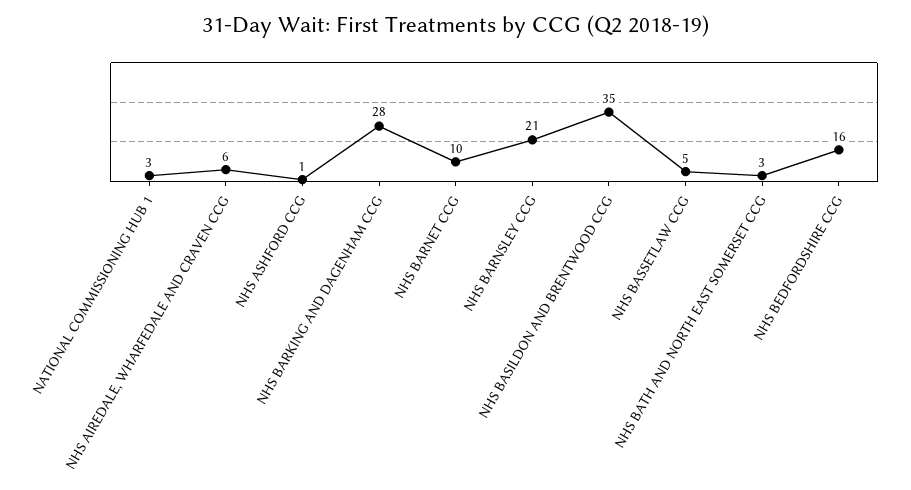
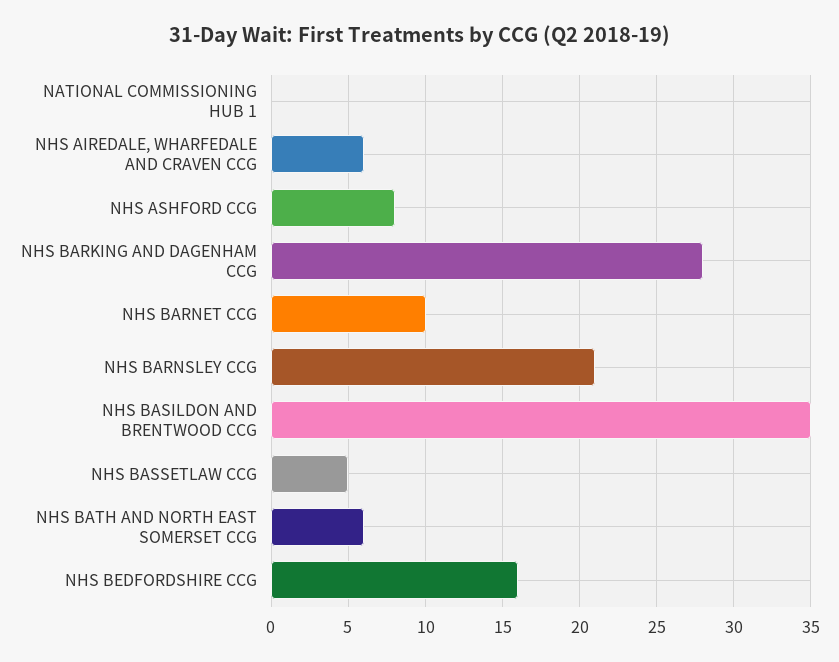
NATIONAL COMMISSIONING HUB 1: 3 -> 0
NHS ASHFORD CCG: 1 -> 8
NHS BATH AND NORTH EAST SOMERSET CCG: 3 -> 6

